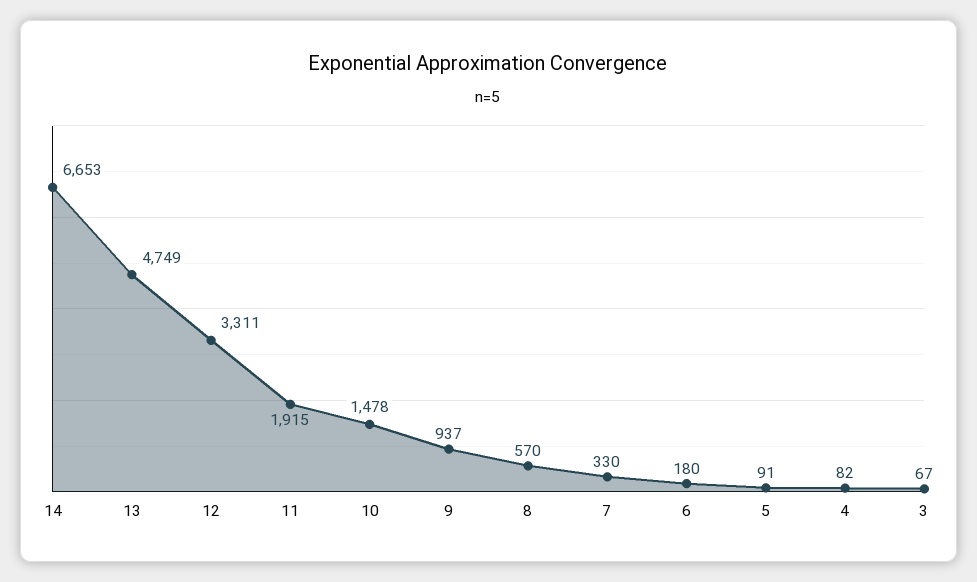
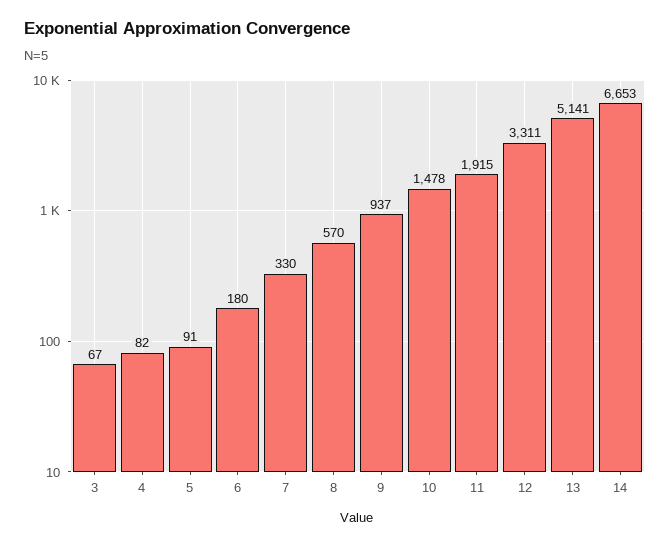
13: 4749 -> 5141

